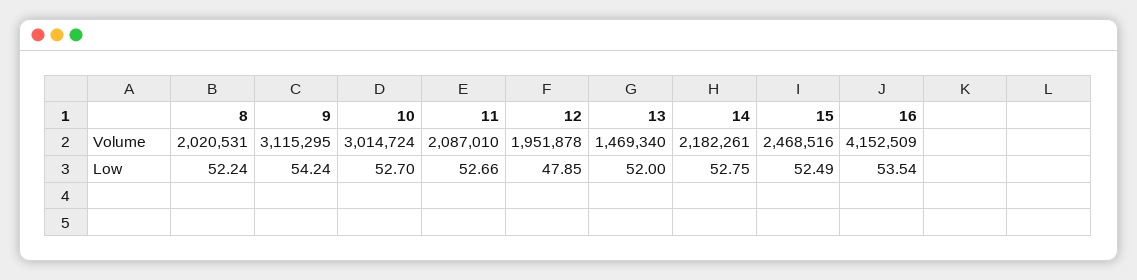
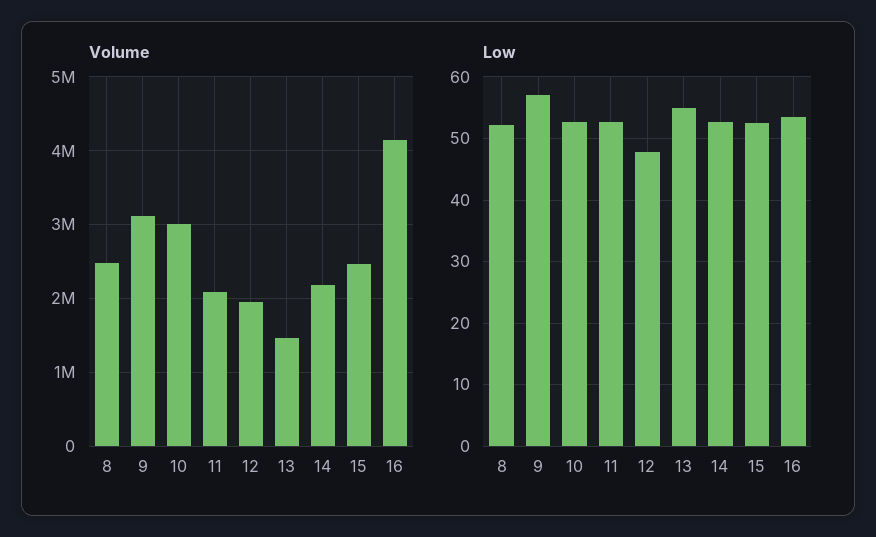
Volume, 8: 2020531 -> 2500000
Low, 9: 54.24 -> 57
Low, 13: 52 -> 55

